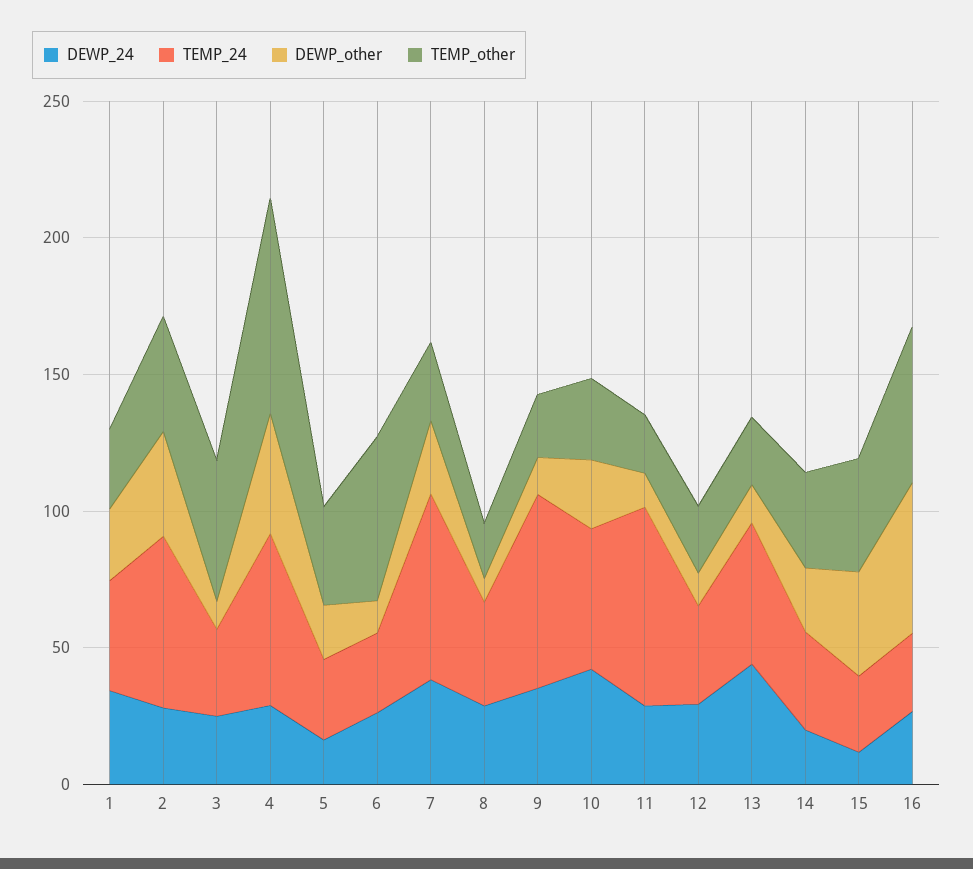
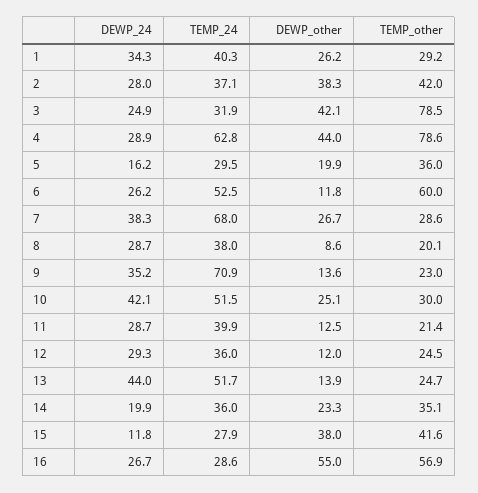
TEMP_24, 2: 60 -> 37.1
DEWP_other, 3: 10 -> 42.1
TEMP_other, 3: 50 -> 78.5
TEMP_24, 6: 30 -> 52.5
TEMP_24, 11: 70 -> 39.9

